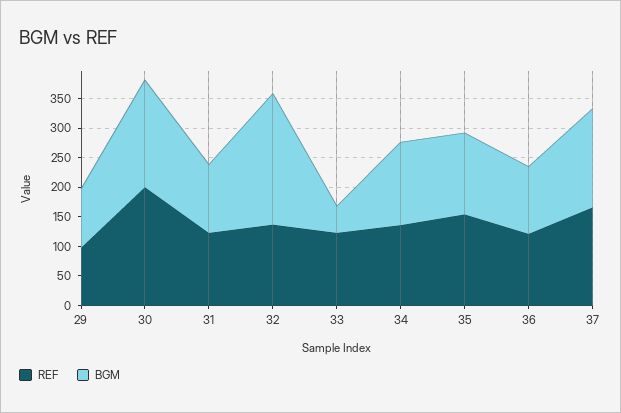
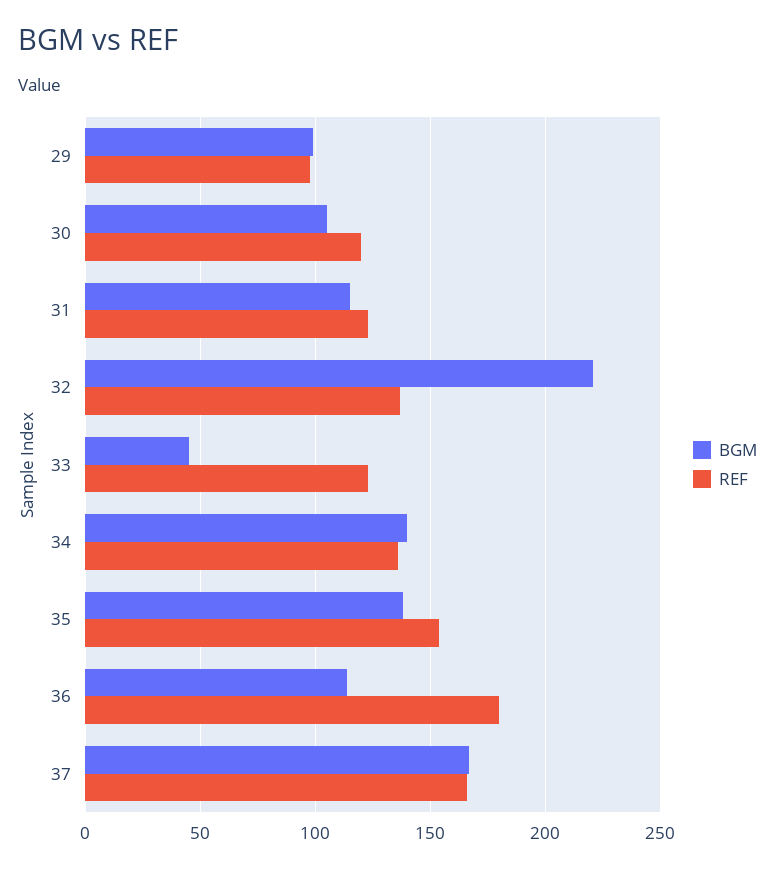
REF, 30: 200 -> 120
BGM, 30: 175 -> 105
REF, 36: 125 -> 180

